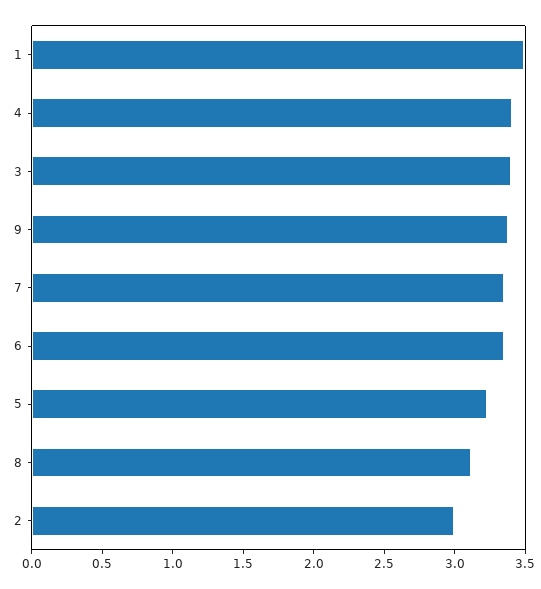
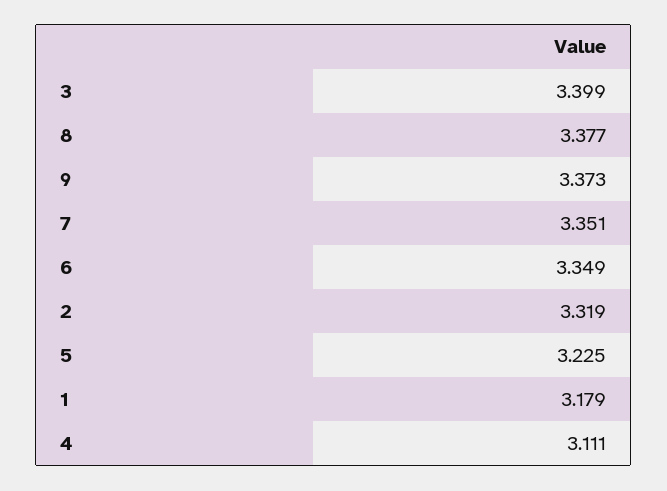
1: 3.5 -> 3.179
4: 3.4 -> 3.111
8: 3.1 -> 3.377
2: 3 -> 3.319

